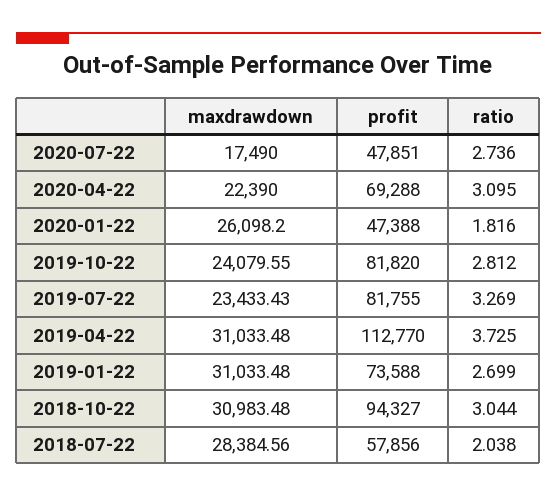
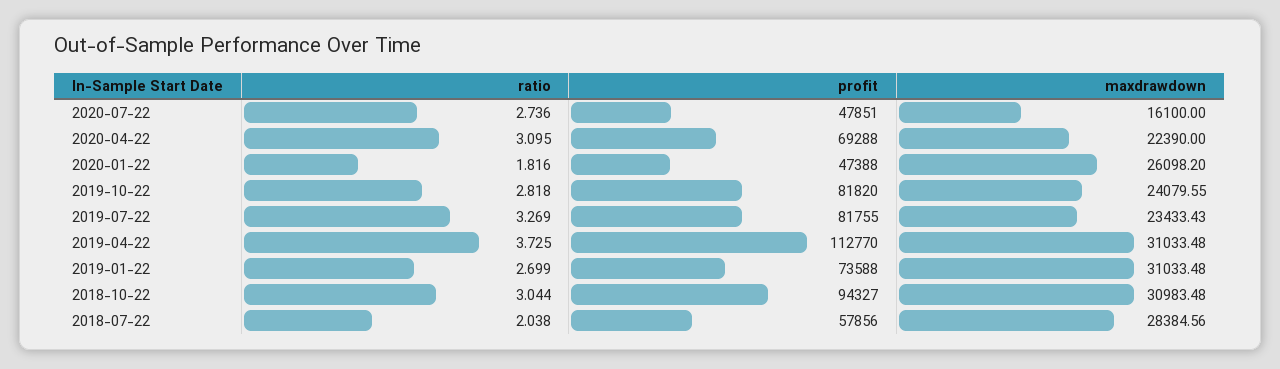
maxdrawdown, 2020-07-22: 17490 -> 16100
ratio, 2019-10-22: 2.812 -> 2.818

